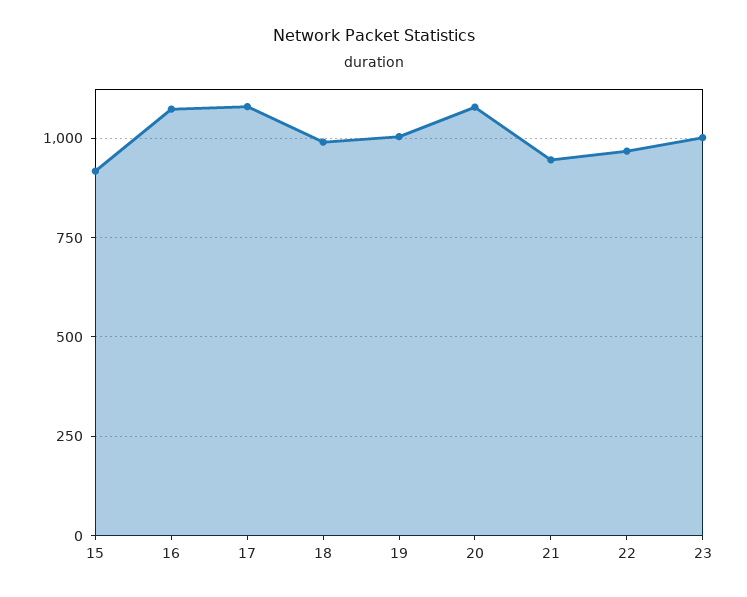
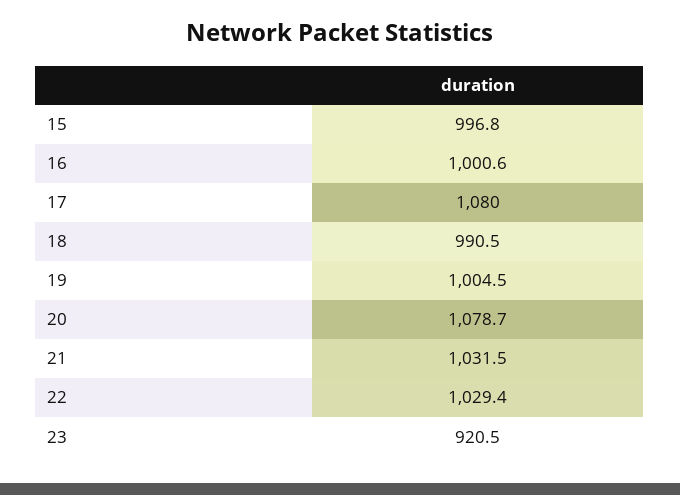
15: 925 -> 996.8
16: 1075 -> 1000.6
21: 950 -> 1031.5
22: 975 -> 1029.4
23: 1000 -> 920.5

